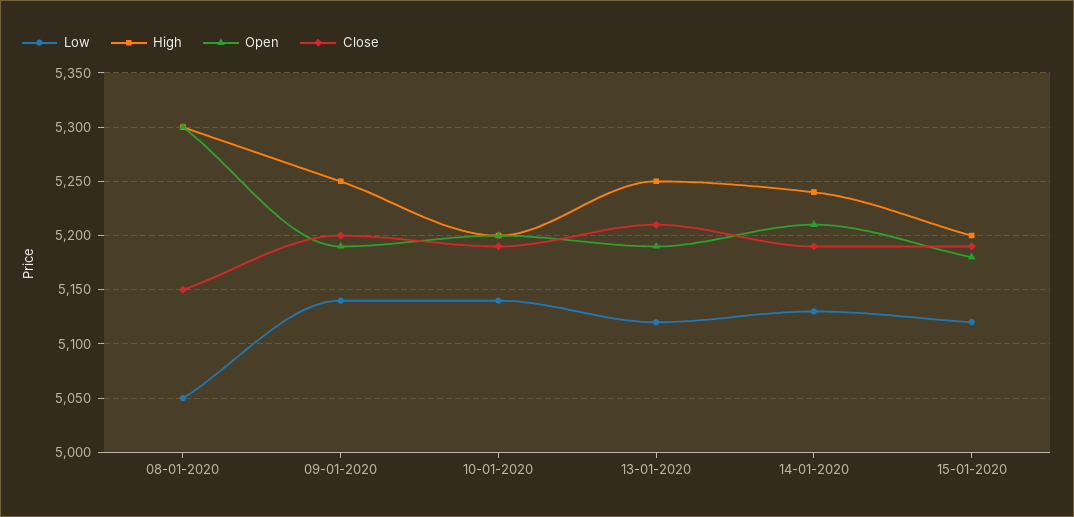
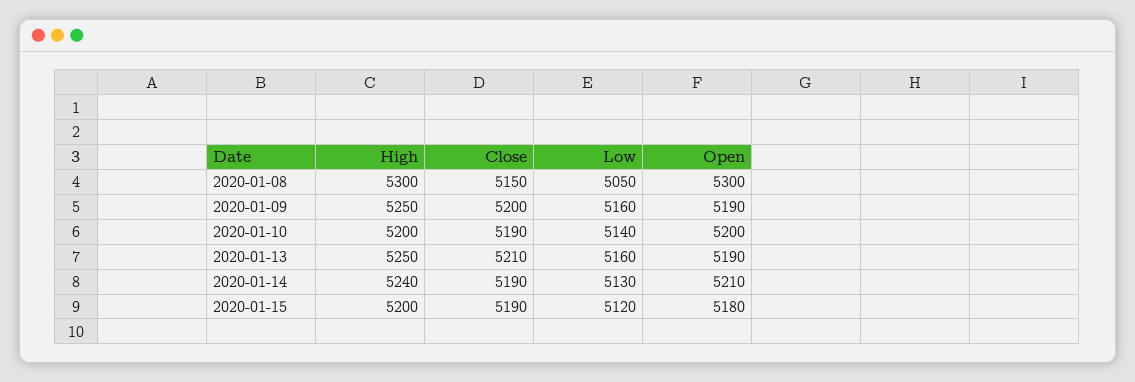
Low, 09-01-2020: 5140 -> 5160
Low, 13-01-2020: 5120 -> 5160

